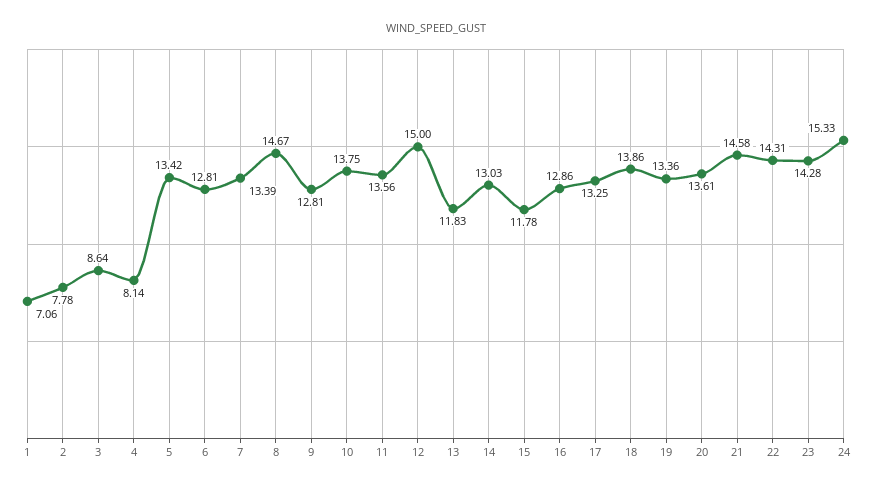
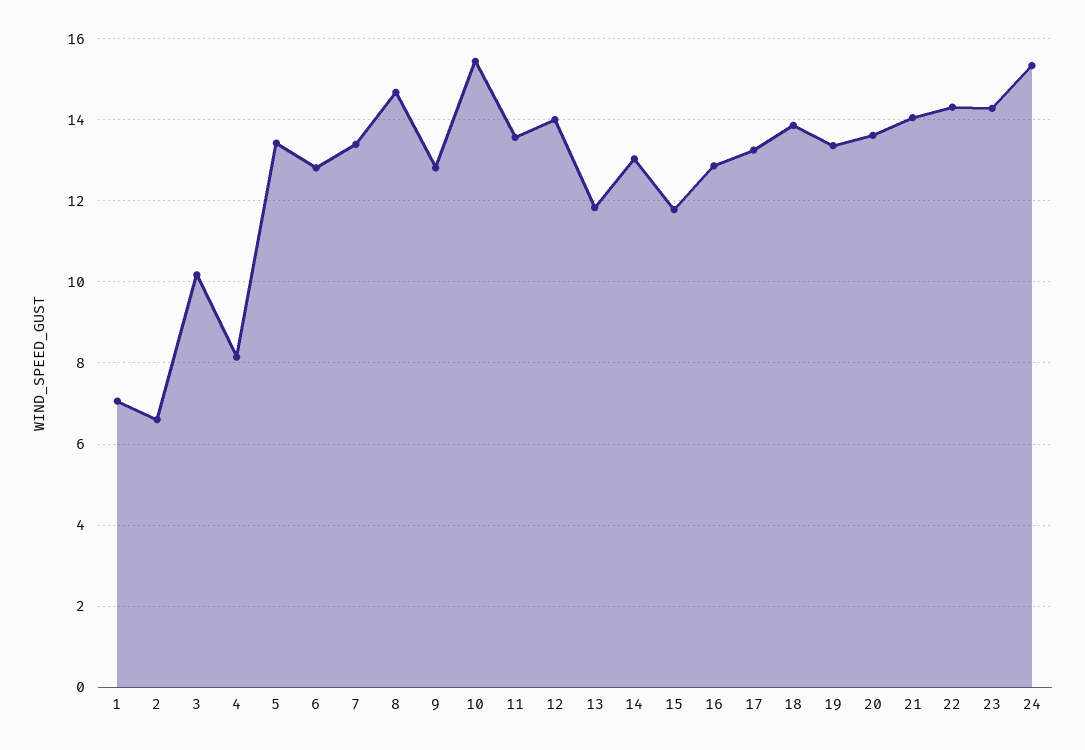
2: 7.78 -> 6.6
3: 8.64 -> 10.2
10: 13.75 -> 15.4
12: 15 -> 14
21: 14.58 -> 14

